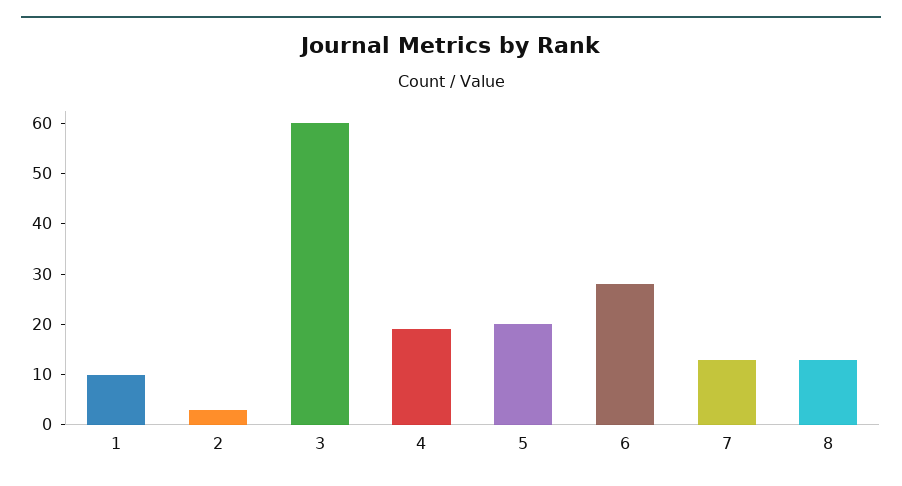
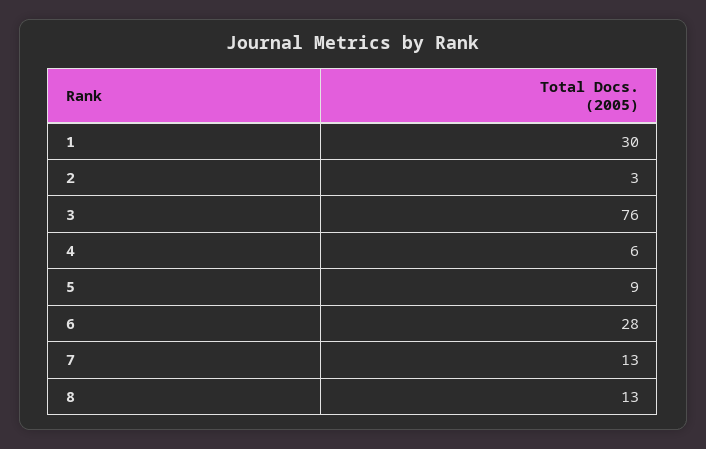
1: 10 -> 30
3: 60 -> 76
4: 20 -> 6
5: 20 -> 9

